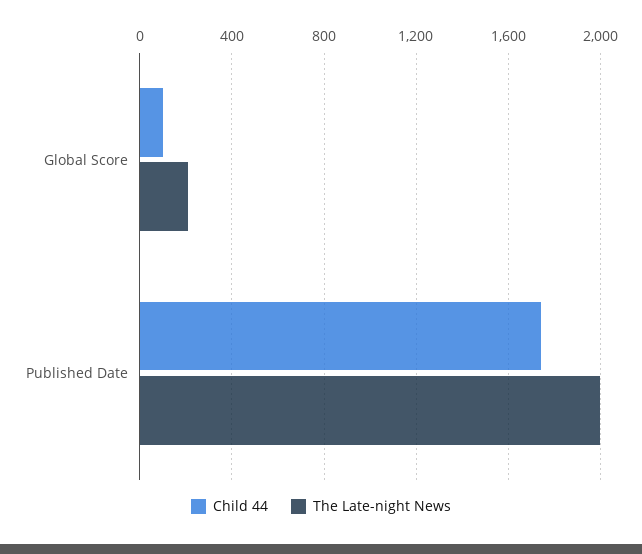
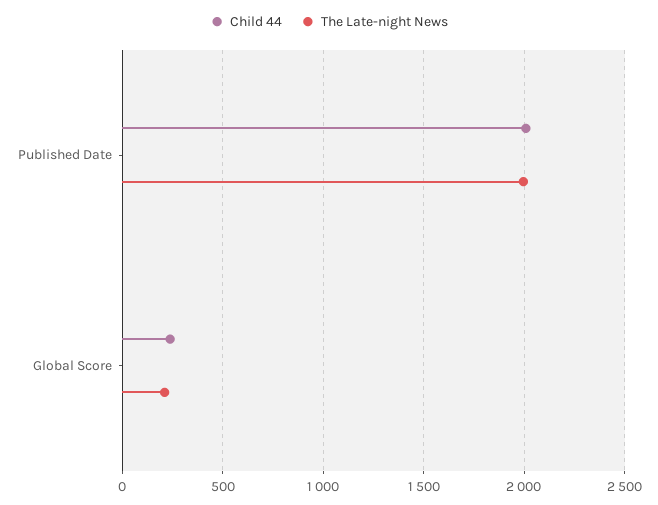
Child 44, Global Score: 100 -> 250
Child 44, Published Date: 1750 -> 2000

